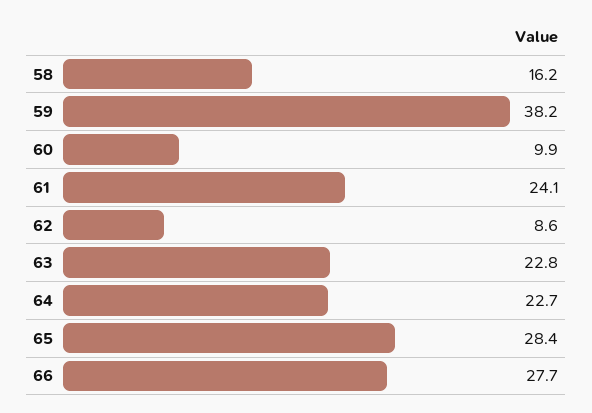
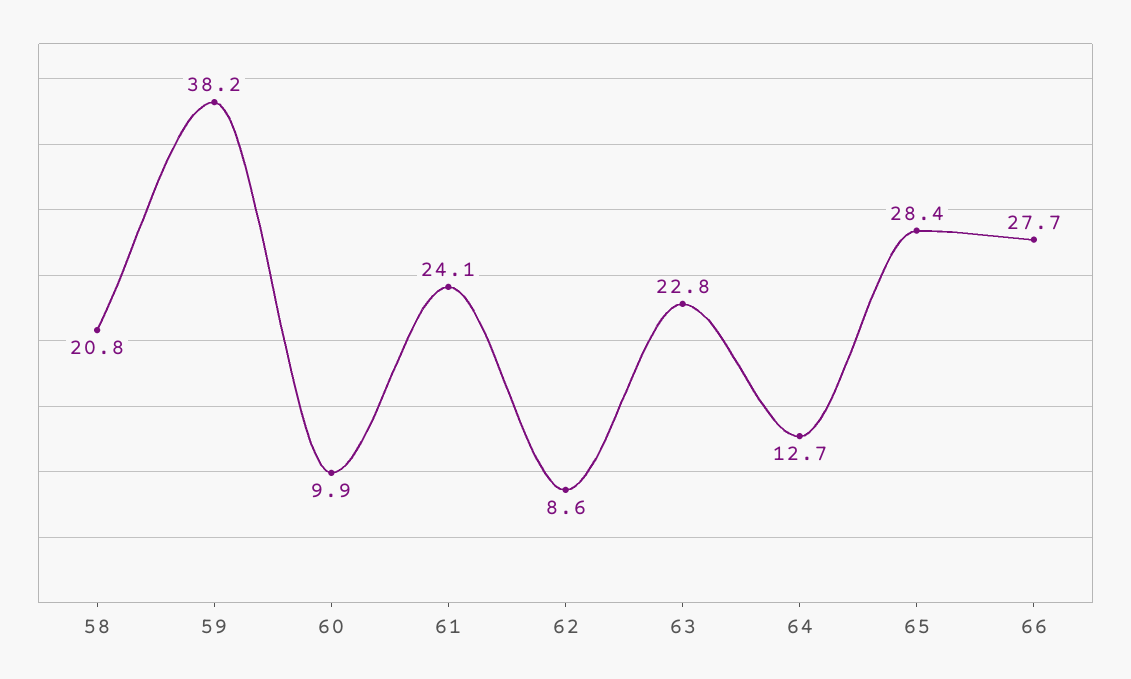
58: 16.2 -> 20.8
64: 22.7 -> 12.7

